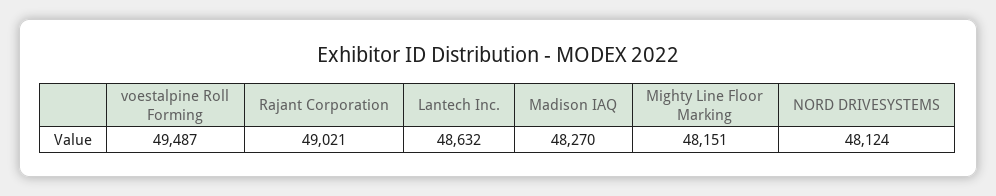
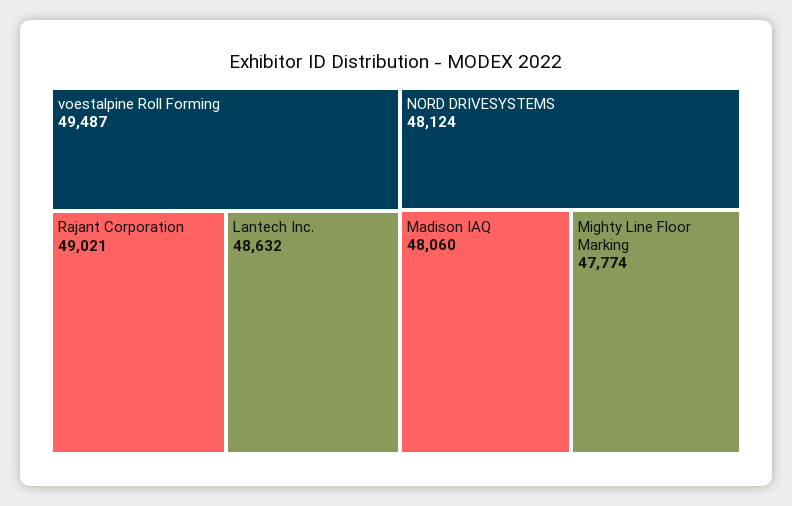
Madison IAQ: 48270 -> 48060
Mighty Line Floor Marking: 48151 -> 47774

